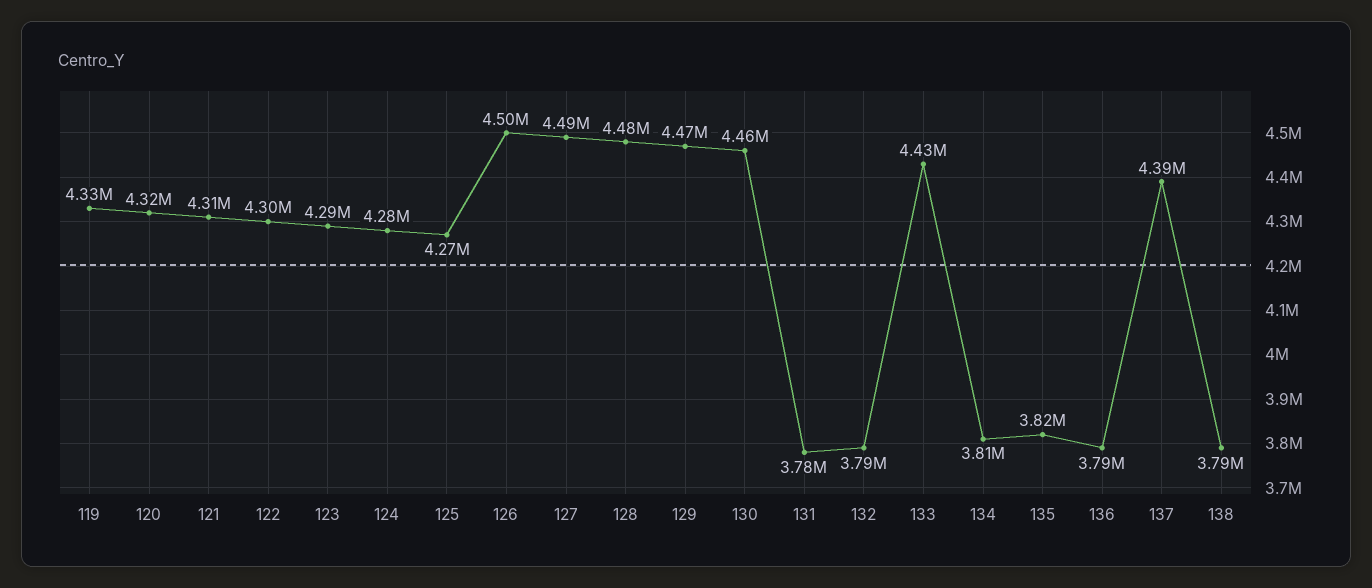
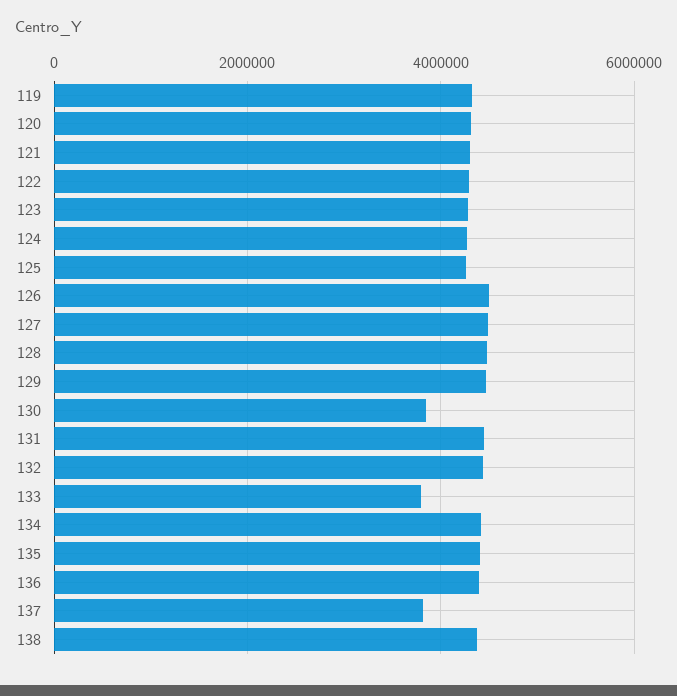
130: 4460000 -> 3800000
131: 3780000 -> 4400000
132: 3790000 -> 4400000
133: 4430000 -> 3800000
134: 3810000 -> 4400000
135: 3820000 -> 4400000
136: 3790000 -> 4400000
137: 4390000 -> 3800000
138: 3790000 -> 4400000

